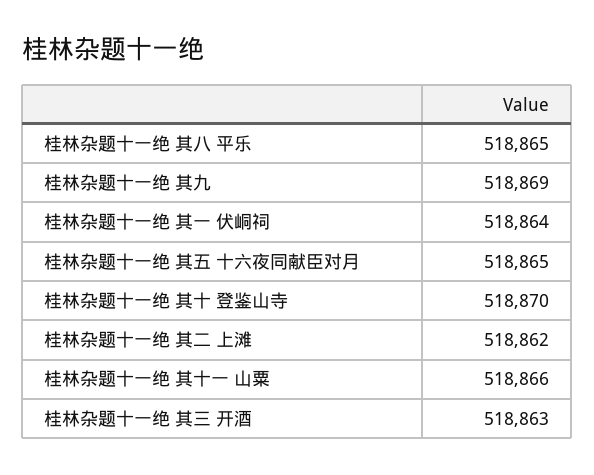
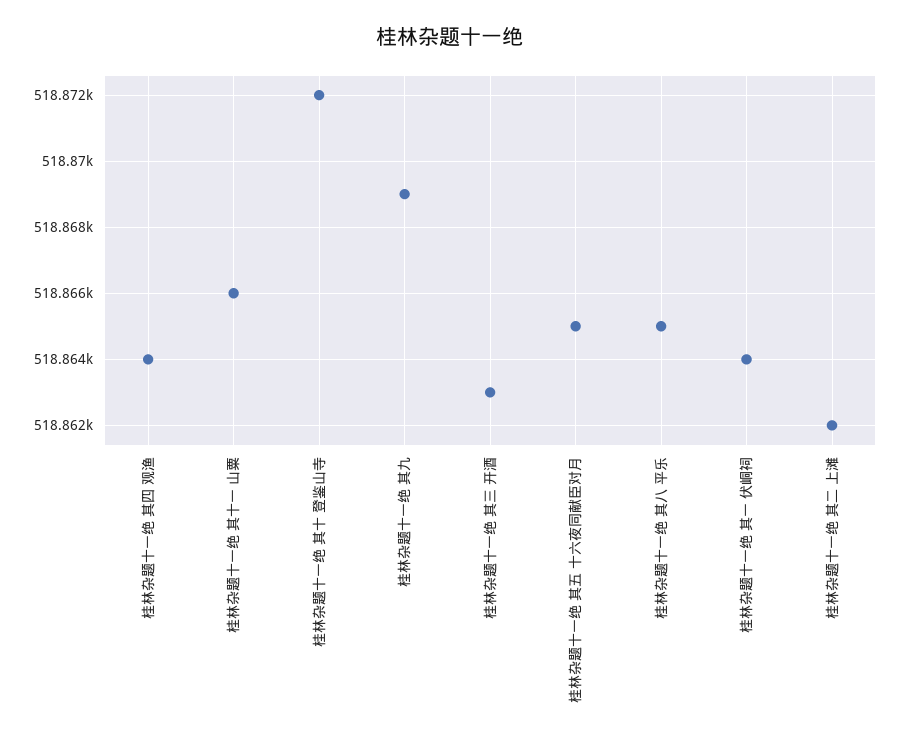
桂林杂题十一绝 其十 登鉴山寺: 518870 -> 518872
桂林杂题十一绝 其四 观渔: none -> 518864

